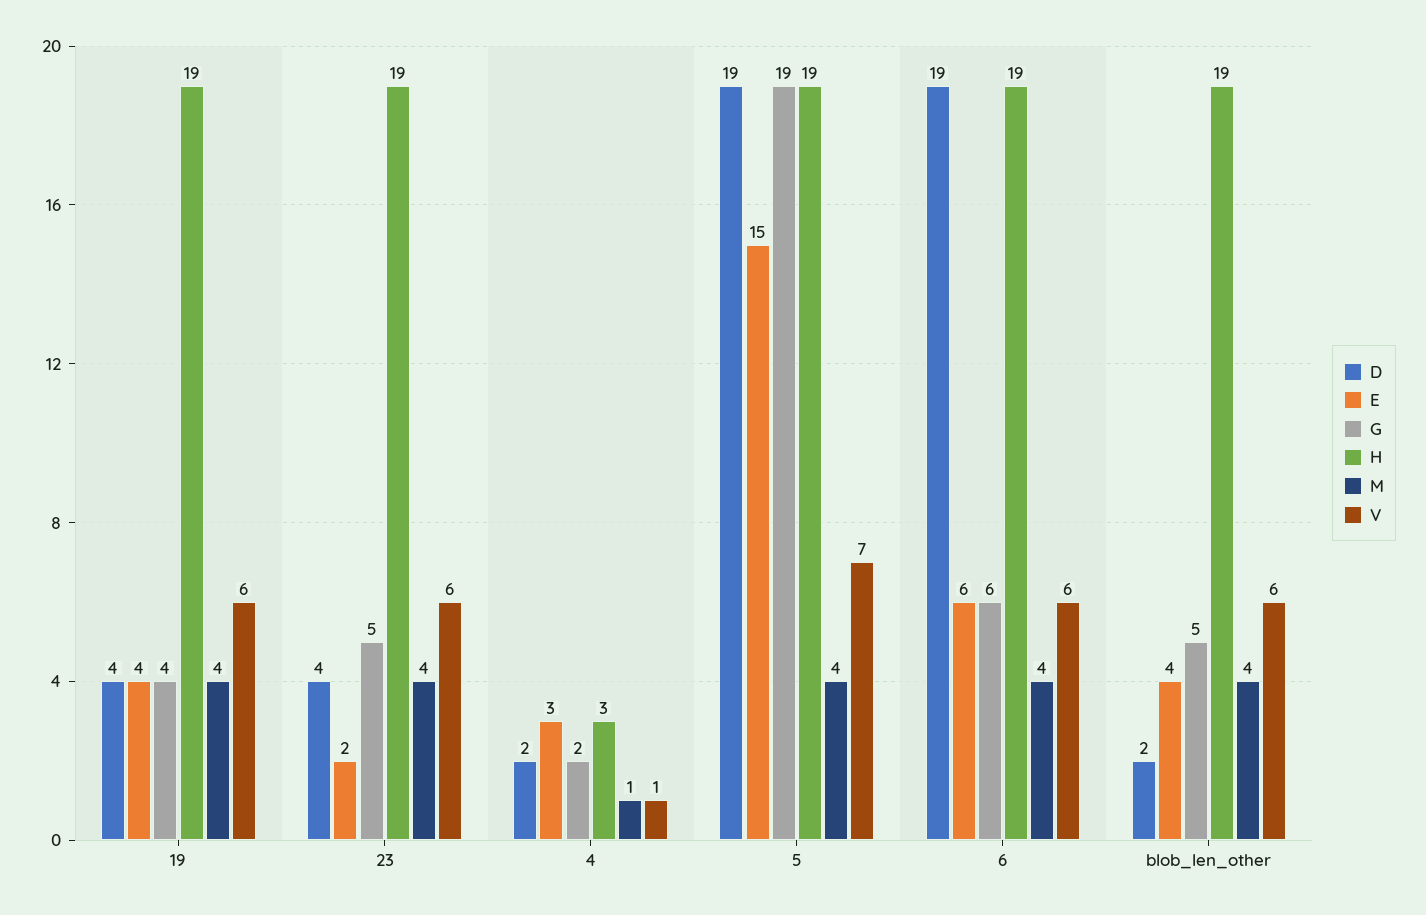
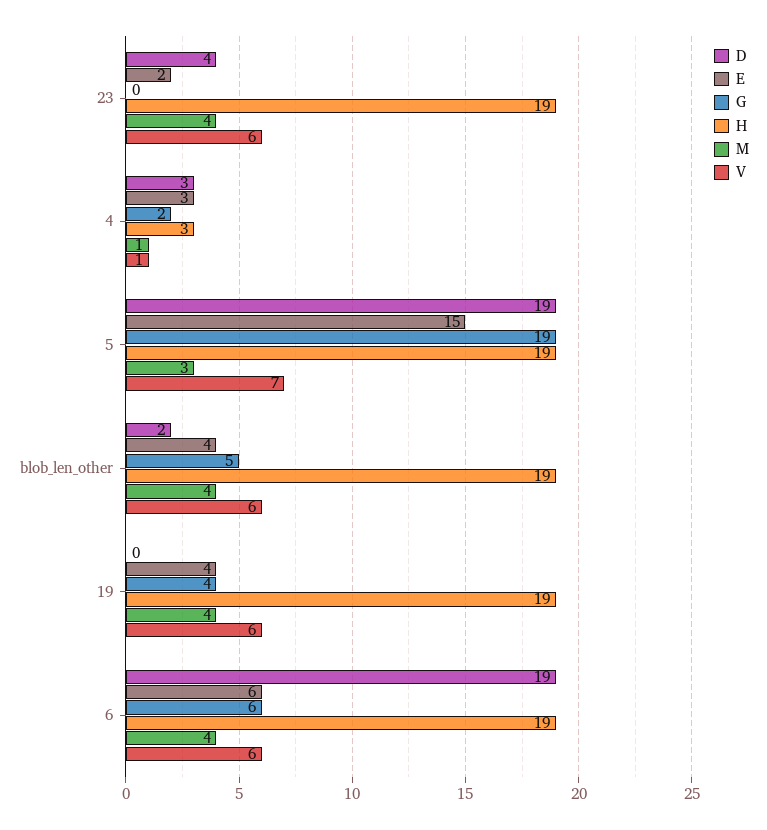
D, 19: 4 -> 0
G, 23: 5 -> 0
D, 4: 2 -> 3
M, 5: 4 -> 3

